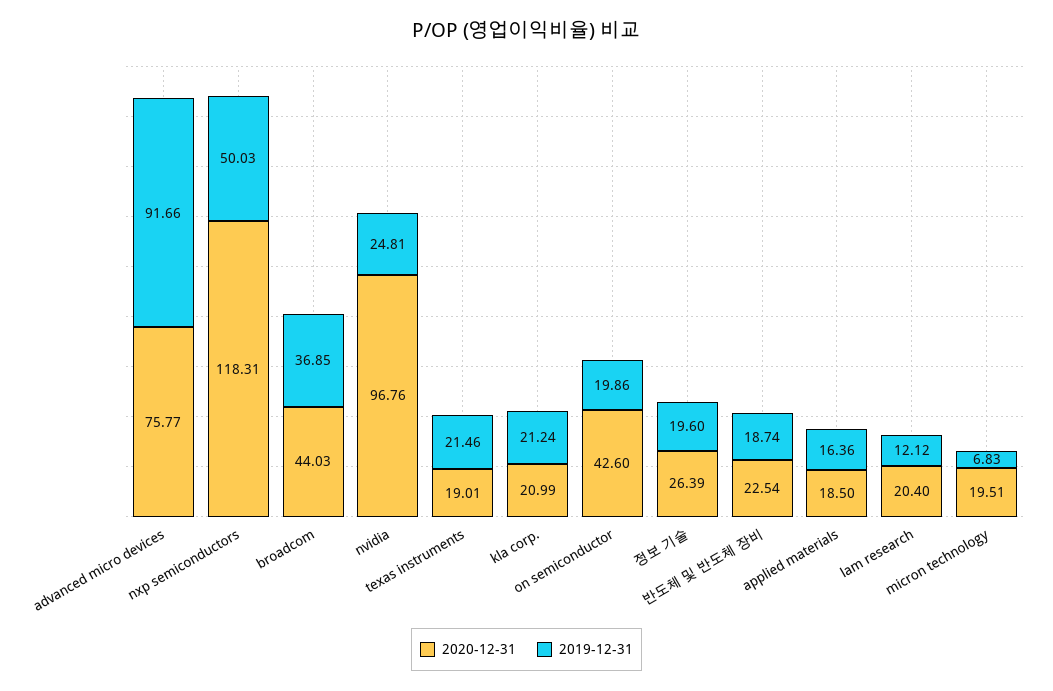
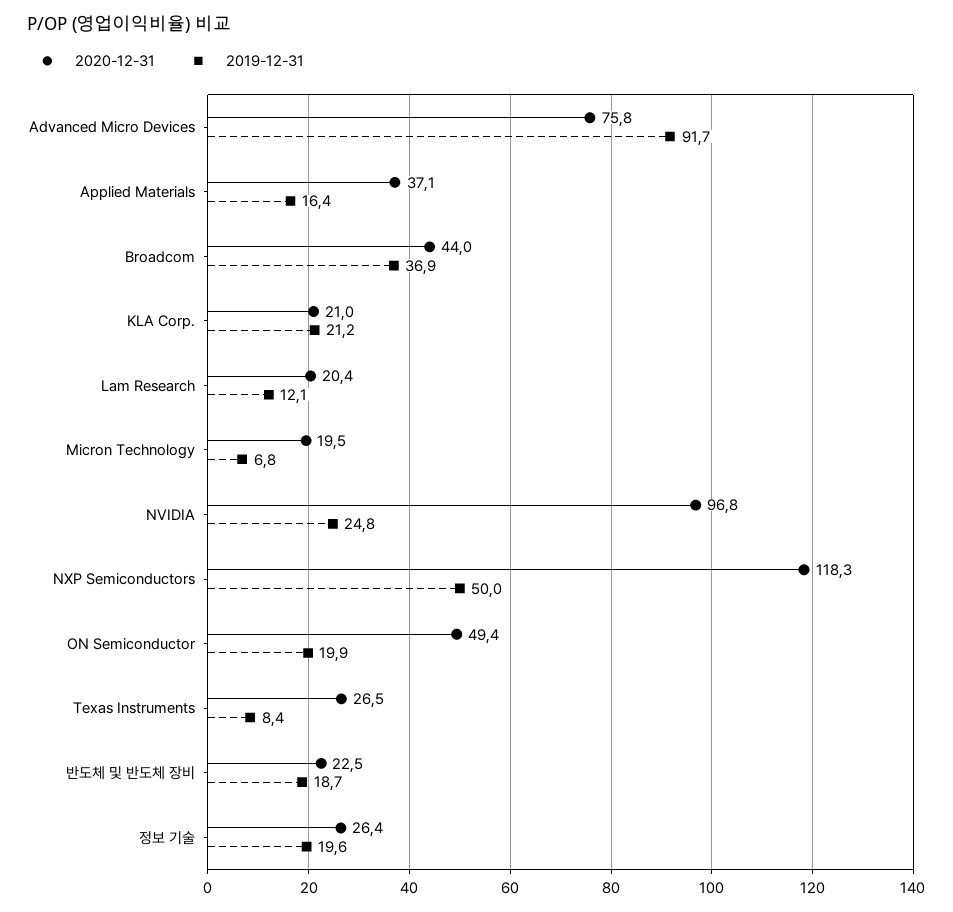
2020-12-31, texas instruments: 19.01 -> 26.5
2019-12-31, texas instruments: 21.46 -> 8.4
2020-12-31, on semiconductor: 42.6 -> 49.4
2020-12-31, applied materials: 18.5 -> 37.1

